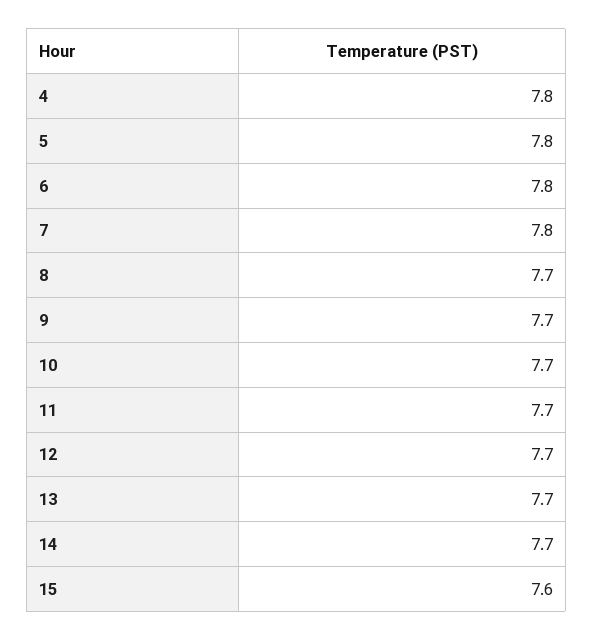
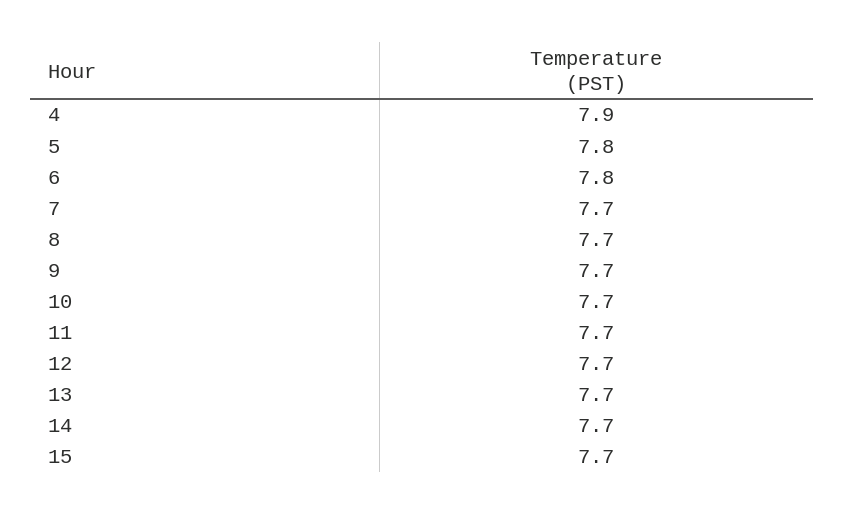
4: 7.8 -> 7.9
7: 7.8 -> 7.7
15: 7.6 -> 7.7

